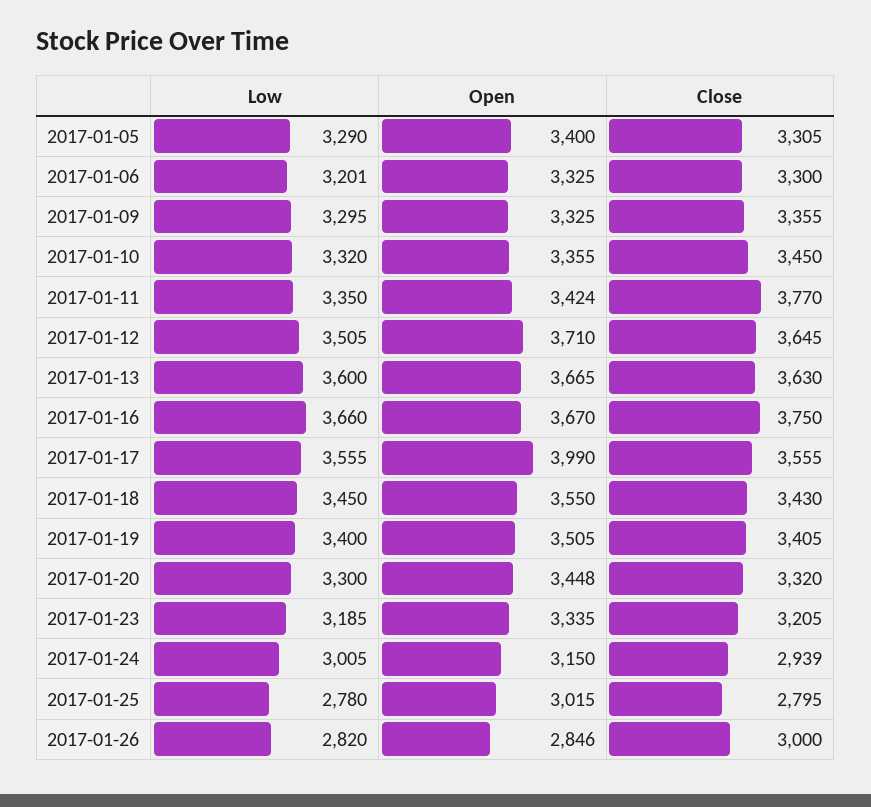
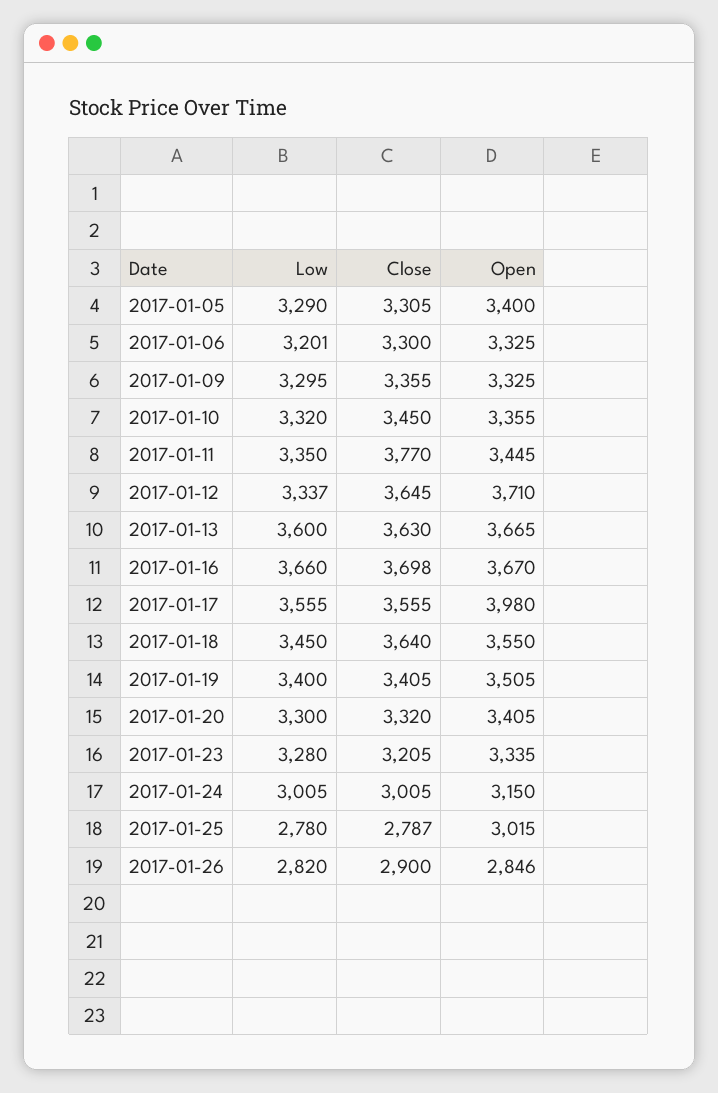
Open, 2017-01-11: 3424 -> 3445
Low, 2017-01-12: 3505 -> 3337
Close, 2017-01-16: 3750 -> 3698
Open, 2017-01-17: 3990 -> 3980
Close, 2017-01-18: 3430 -> 3640
Open, 2017-01-20: 3448 -> 3405
Low, 2017-01-23: 3185 -> 3280
Close, 2017-01-24: 2939 -> 3005
Close, 2017-01-25: 2795 -> 2787
Close, 2017-01-26: 3000 -> 2900

